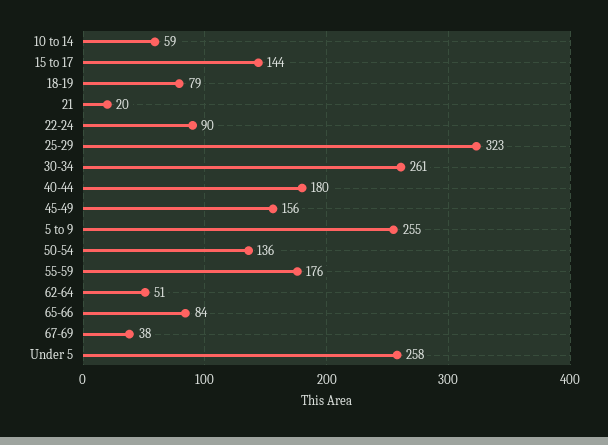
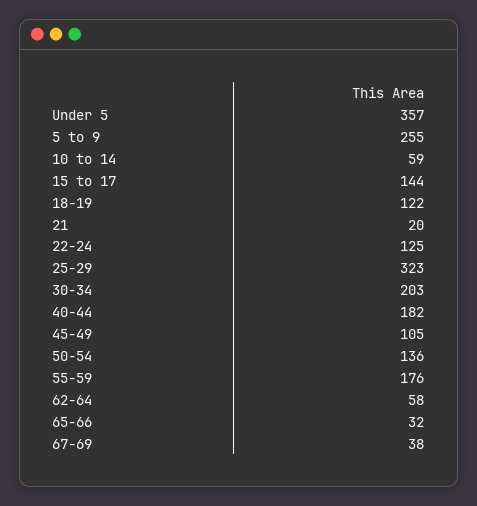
18-19: 79 -> 122
22-24: 90 -> 125
30-34: 261 -> 203
40-44: 180 -> 182
45-49: 156 -> 105
62-64: 51 -> 58
65-66: 84 -> 32
Under 5: 258 -> 357

